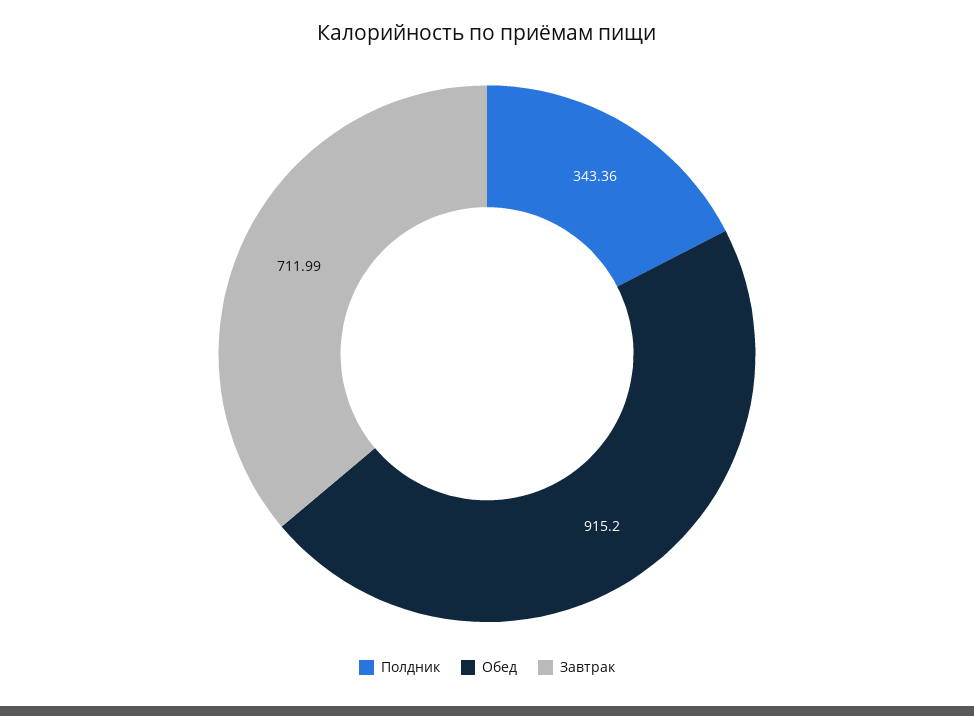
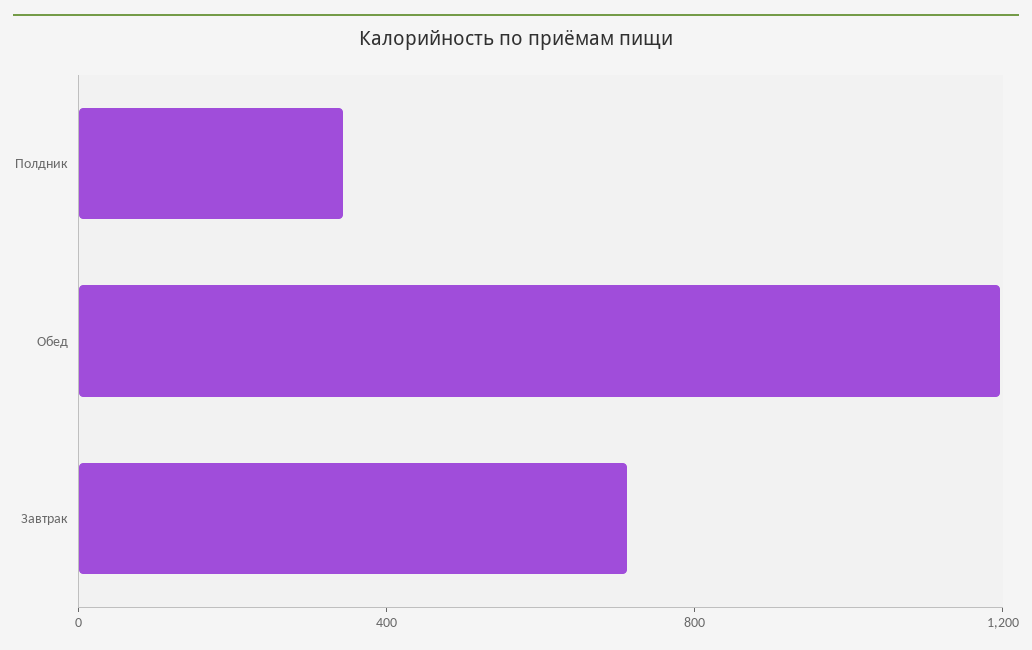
Обед: 915.2 -> 1200

